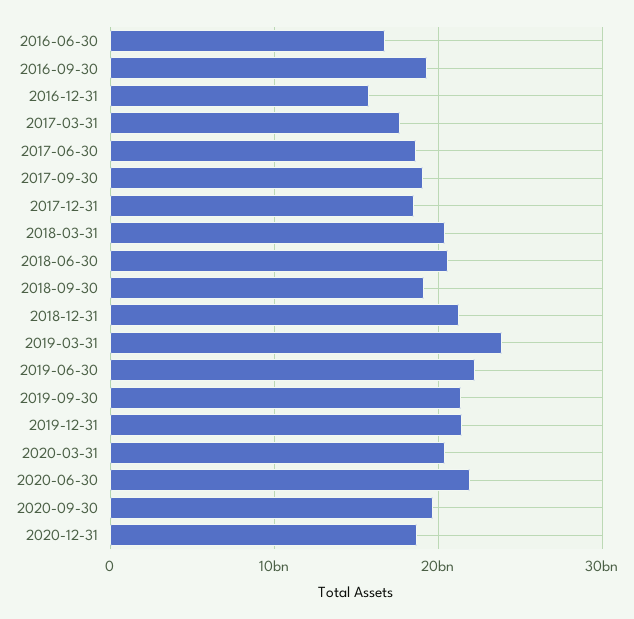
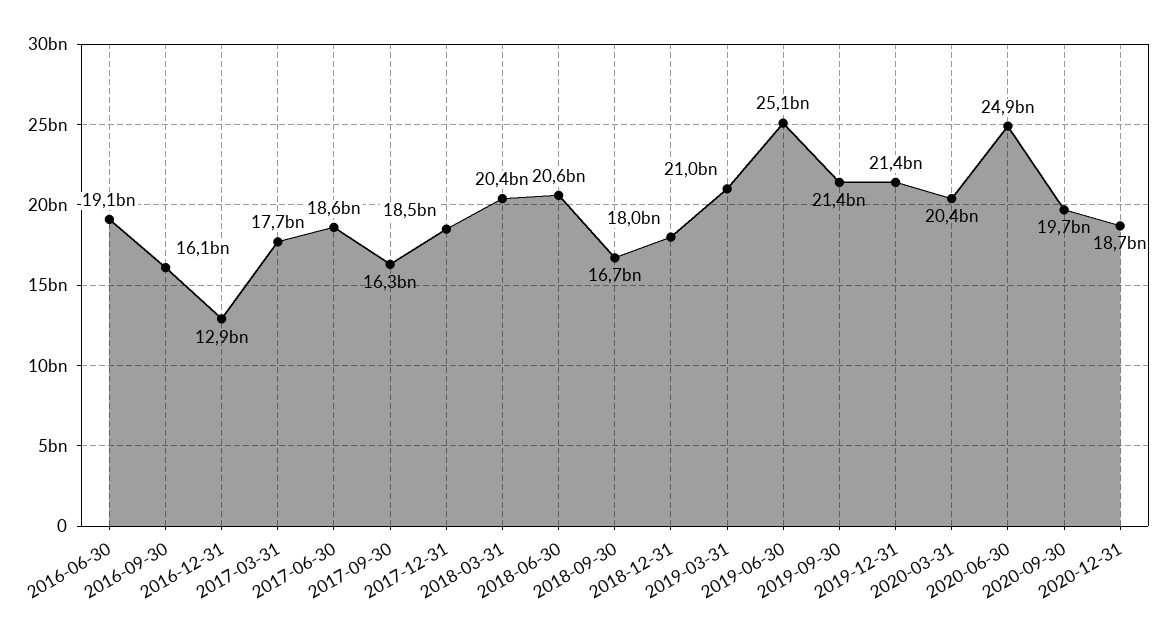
2016-06-30: 17000000000 -> 19100000000
2016-09-30: 19000000000 -> 16100000000
2016-12-31: 16000000000 -> 12900000000
2017-09-30: 19000000000 -> 16300000000
2018-09-30: 19000000000 -> 16700000000
2018-12-31: 21000000000 -> 18000000000
2019-03-31: 24000000000 -> 21000000000
2019-06-30: 22000000000 -> 25100000000
2020-06-30: 22000000000 -> 24900000000

